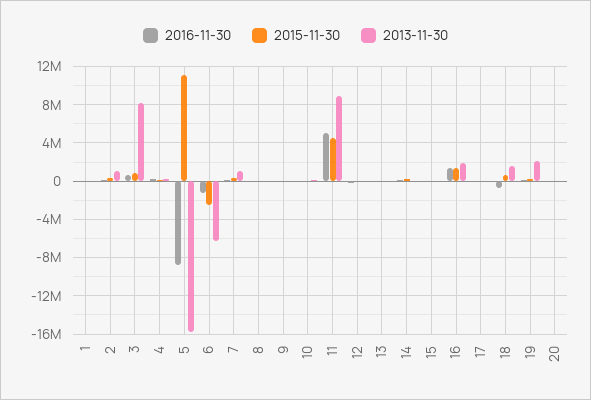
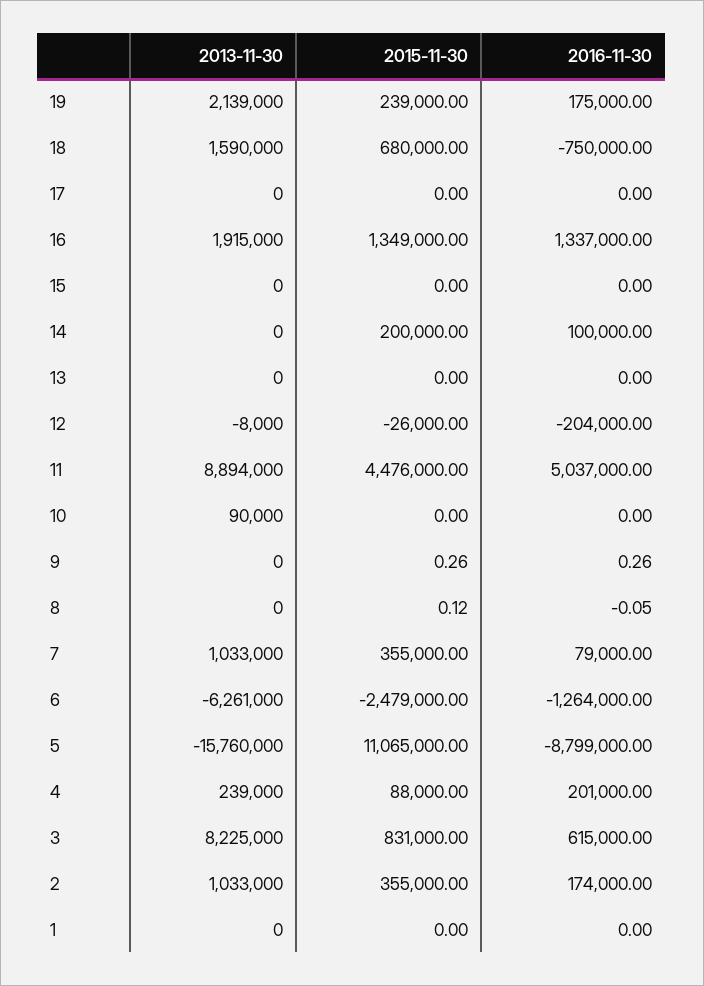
2016-11-30, 20: 0 -> none
2015-11-30, 20: 0 -> none
2013-11-30, 20: 0 -> none

